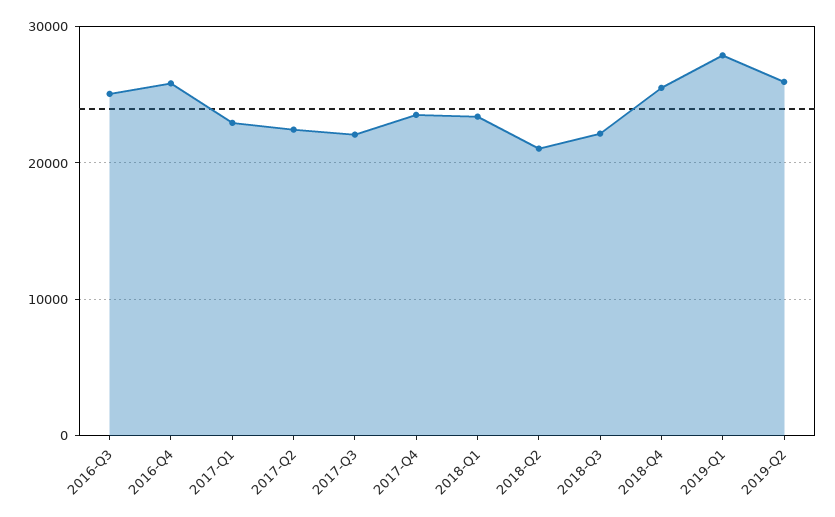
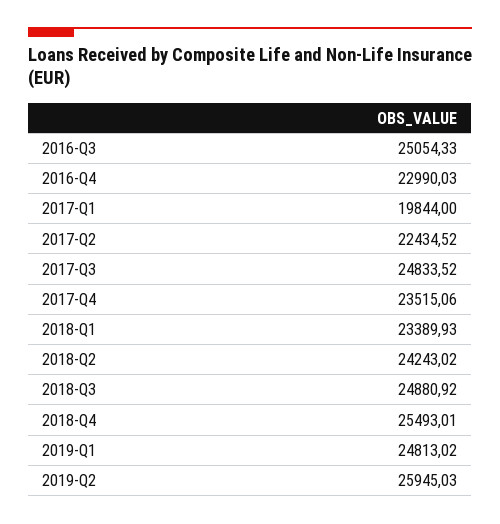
2016-Q4: 26000 -> 22990.03
2017-Q1: 23000 -> 19844
2017-Q3: 22000 -> 24833.52
2018-Q2: 21000 -> 24243.02
2018-Q3: 22000 -> 24880.92
2019-Q1: 28000 -> 24813.02

